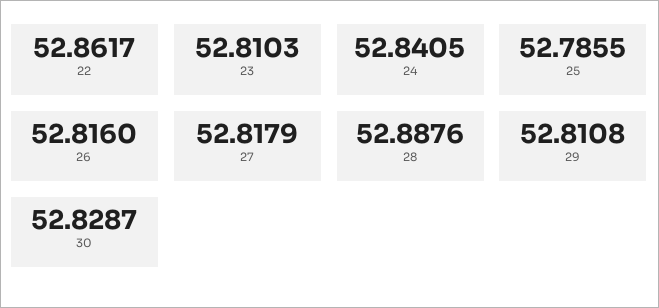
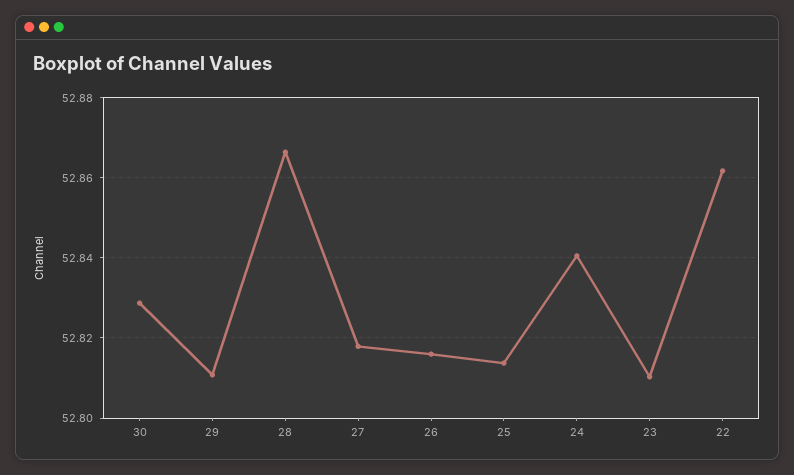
25: 52.7855 -> 52.814
28: 52.8876 -> 52.866

